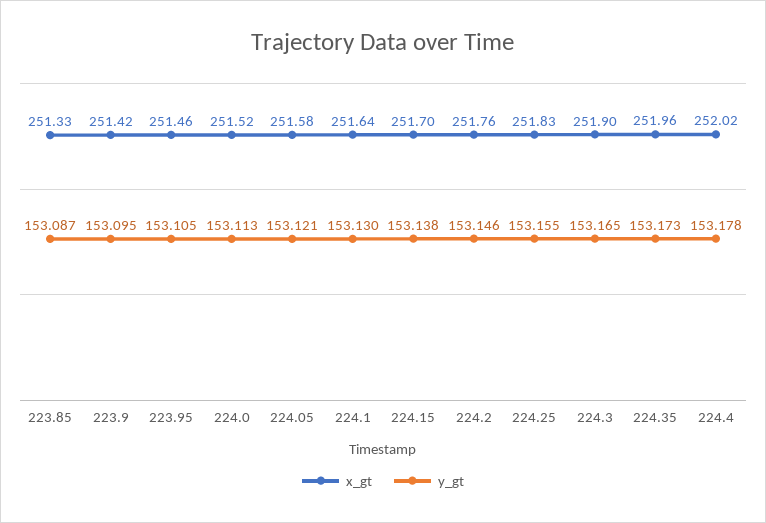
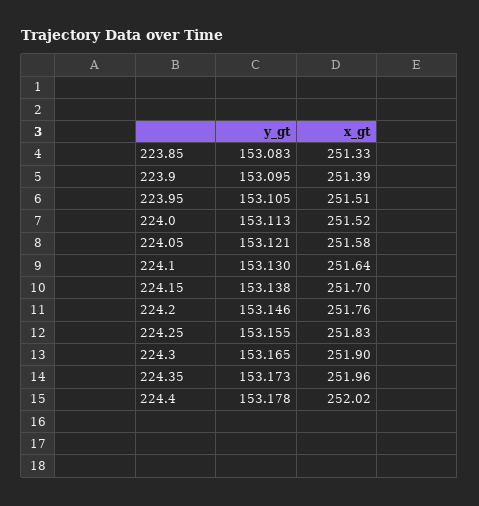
y_gt, 223.85: 153.087 -> 153.083
x_gt, 223.9: 251.42 -> 251.39
x_gt, 223.95: 251.46 -> 251.51

